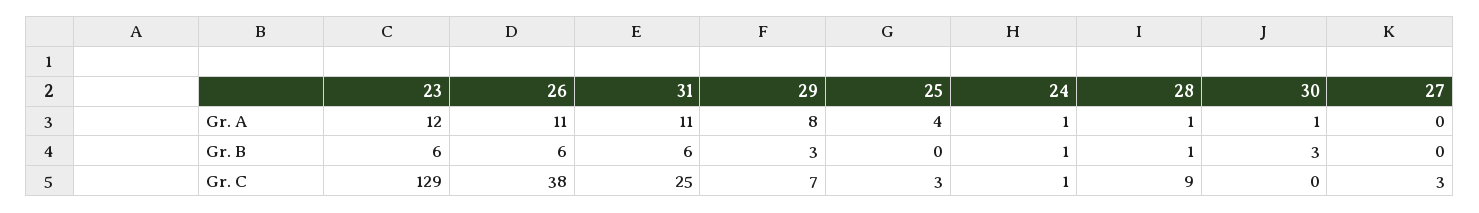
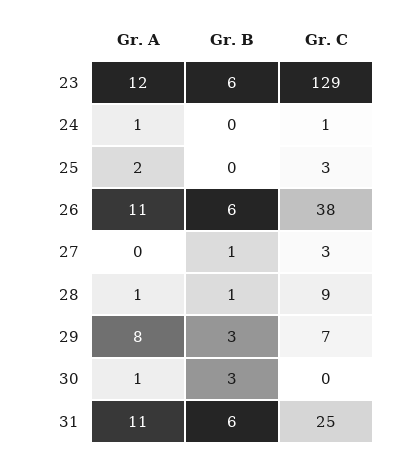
25, Gr. A: 4 -> 2
24, Gr. B: 1 -> 0
27, Gr. B: 0 -> 1

